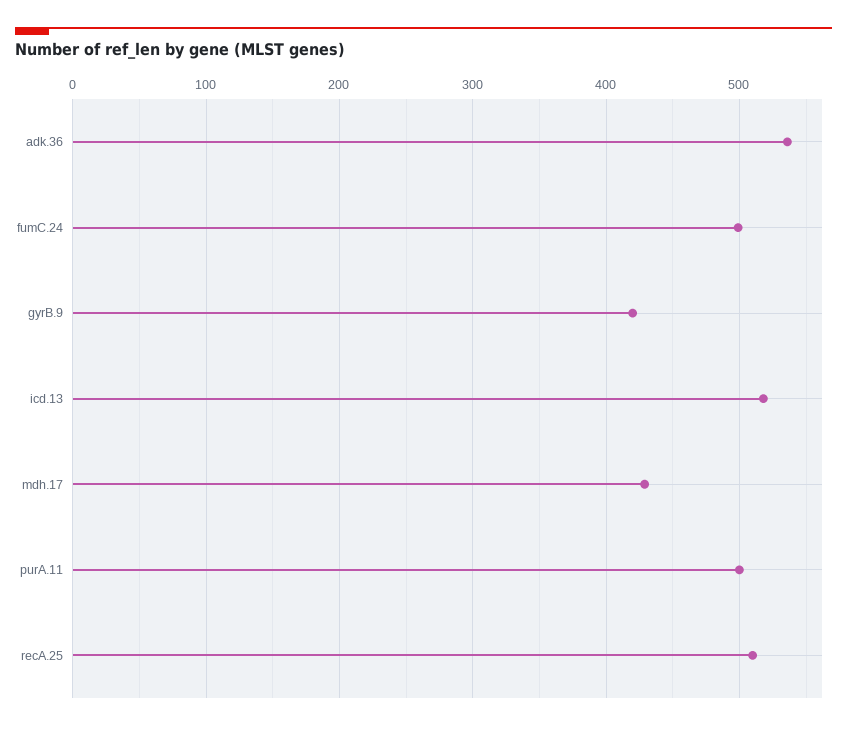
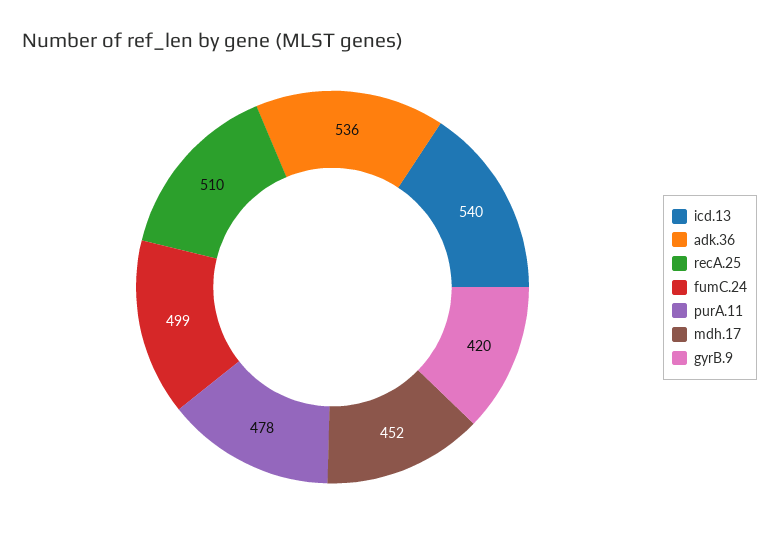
icd.13: 520 -> 540
mdh.17: 430 -> 452
purA.11: 500 -> 478

